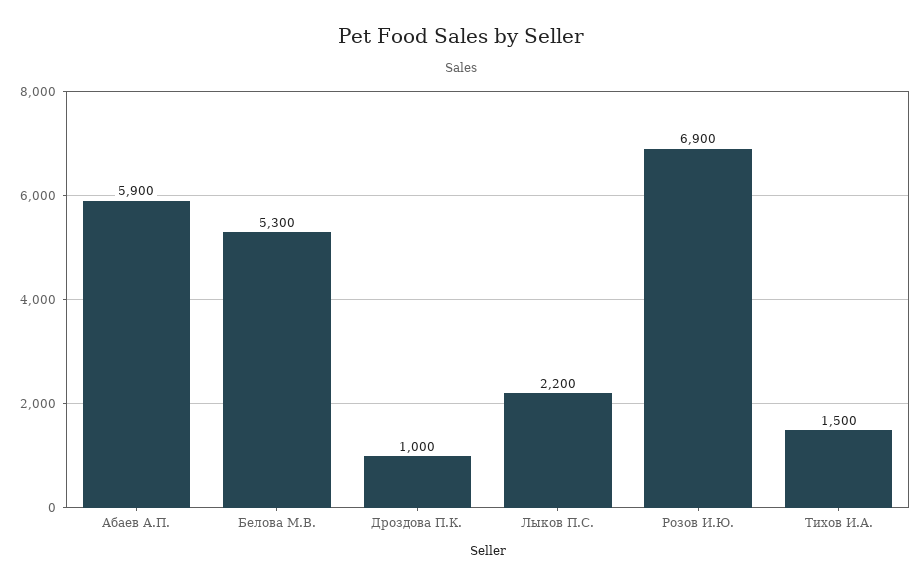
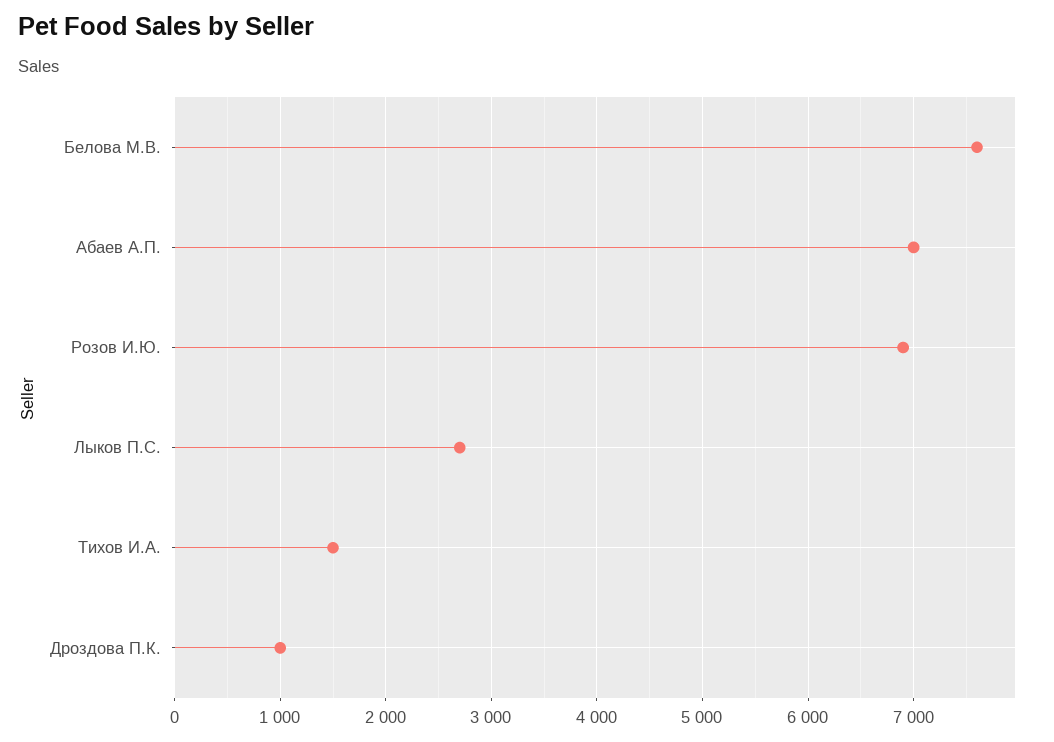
Абаев А.П.: 5900 -> 7000
Белова М.В.: 5300 -> 7600
Лыков П.С.: 2200 -> 2700

